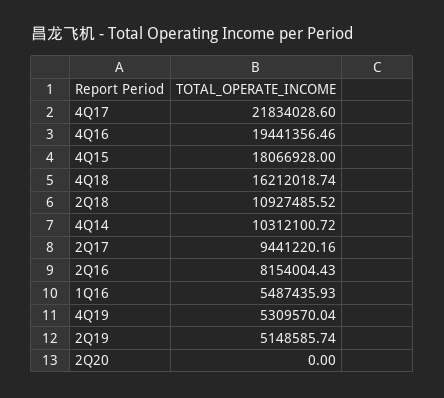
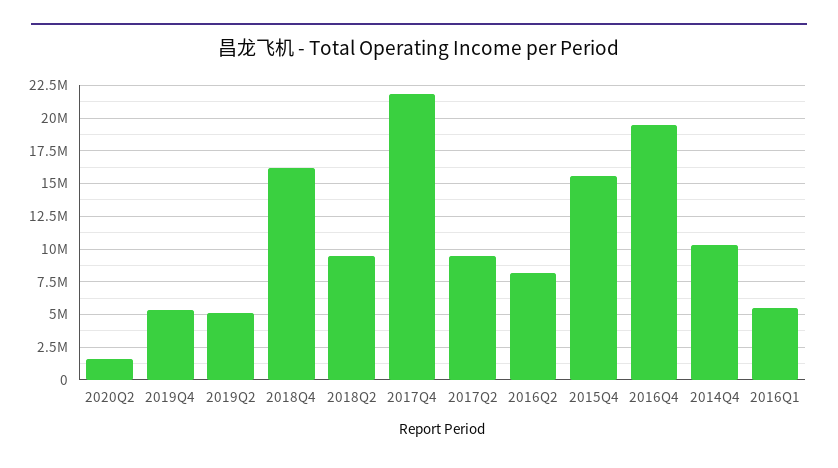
4Q15: 18066928 -> 15500000
2Q18: 10927485.52 -> 9500000
2Q20: 0 -> 1500000

